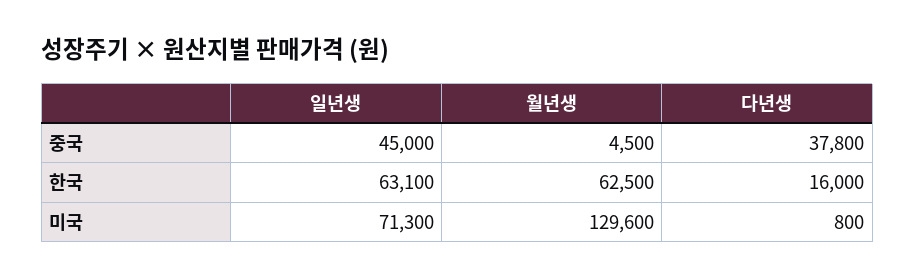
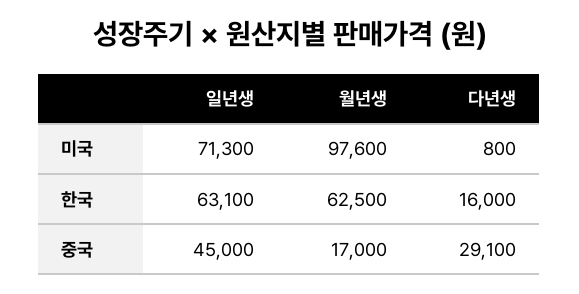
월년생, 중국: 4500 -> 17000
다년생, 중국: 37800 -> 29100
월년생, 미국: 129600 -> 97600

